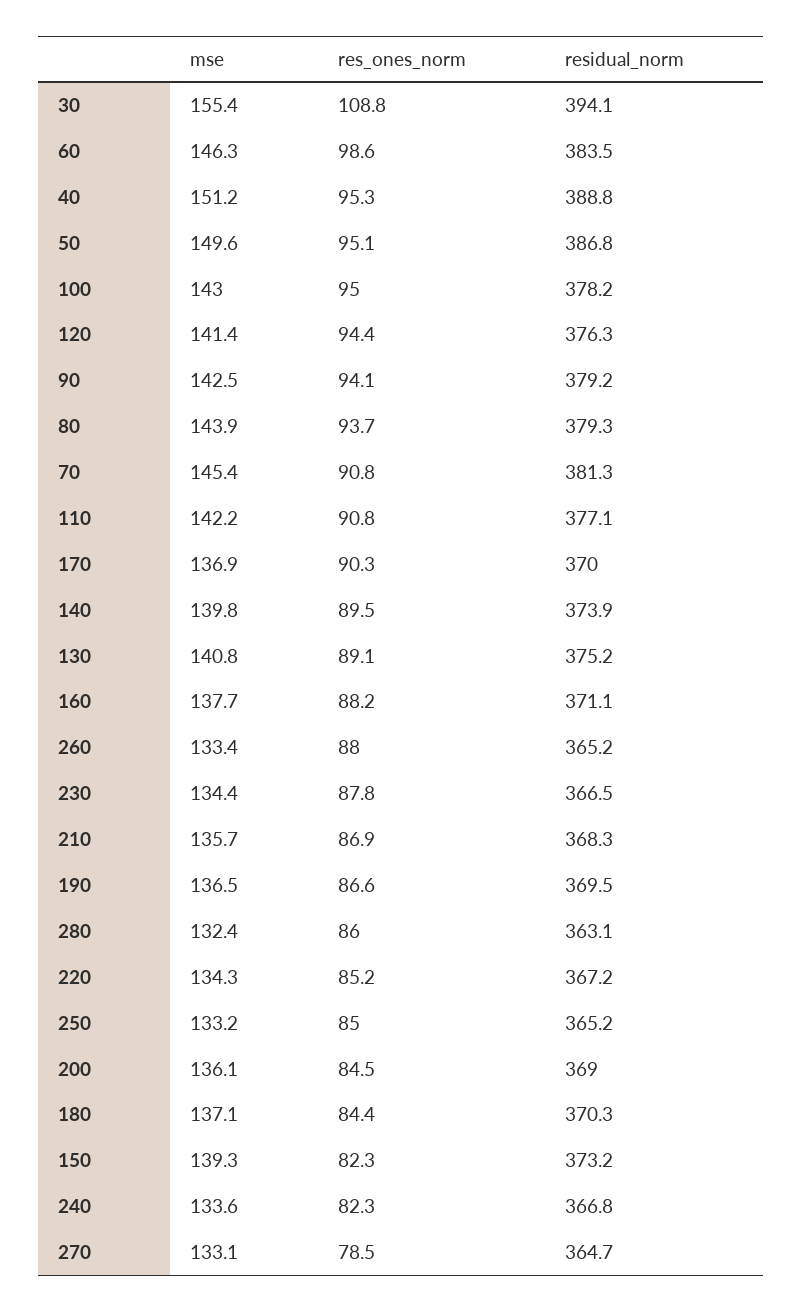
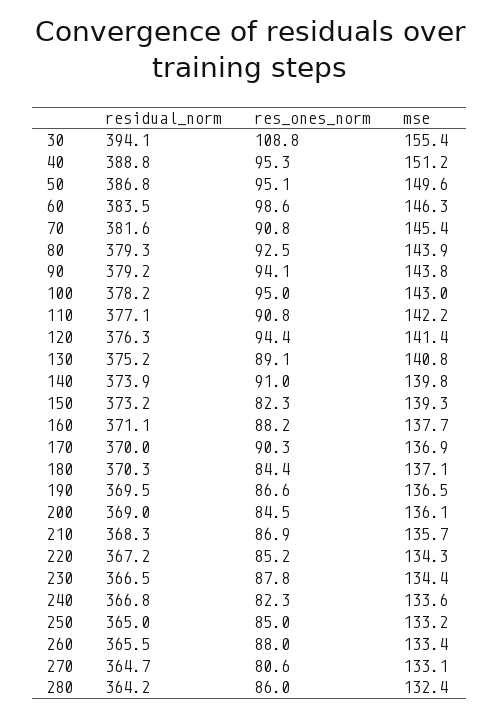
mse, 90: 142.5 -> 143.8
res_ones_norm, 80: 93.7 -> 92.5
residual_norm, 70: 381.3 -> 381.6
res_ones_norm, 140: 89.5 -> 91
residual_norm, 260: 365.2 -> 365.5
residual_norm, 280: 363.1 -> 364.2
residual_norm, 250: 365.2 -> 365
res_ones_norm, 270: 78.5 -> 80.6

